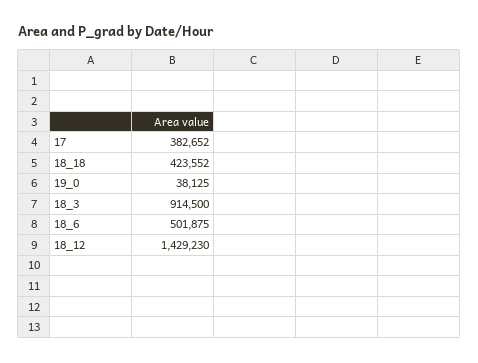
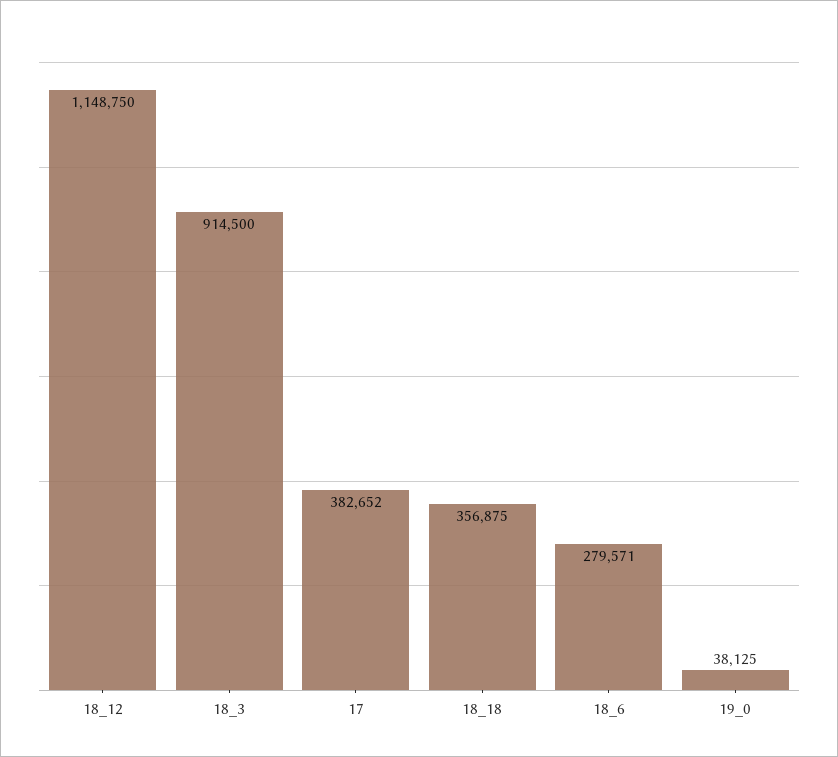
18_18: 423552 -> 356875
18_6: 501875 -> 279571
18_12: 1429230 -> 1148750

